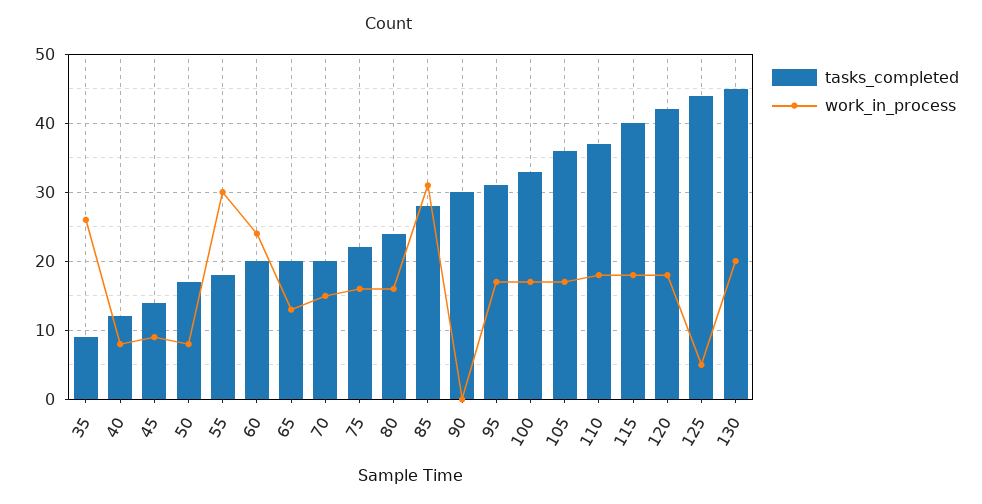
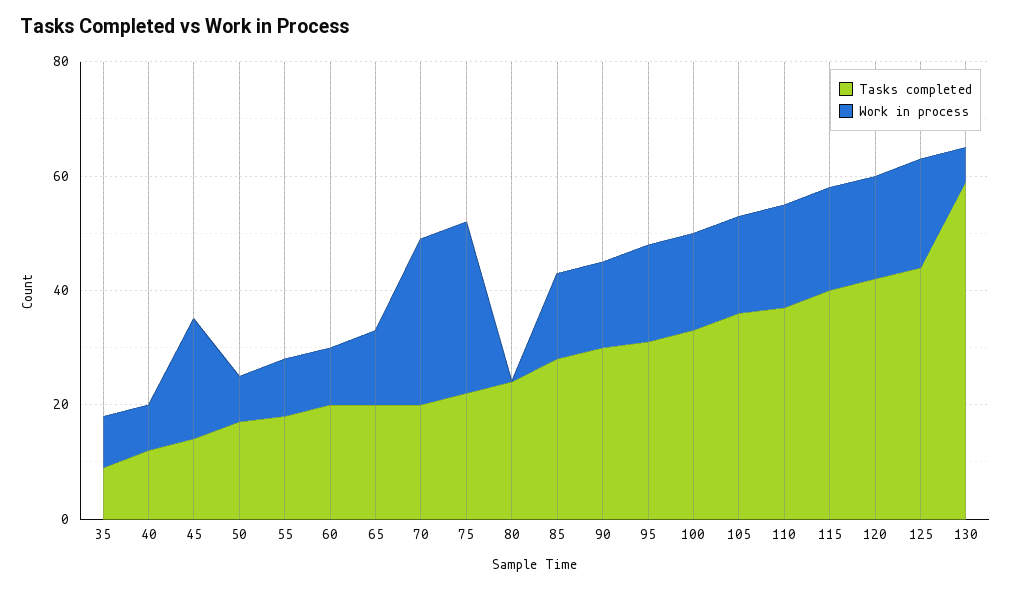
work_in_process, 35: 26 -> 10
work_in_process, 45: 9 -> 20
work_in_process, 55: 30 -> 10
work_in_process, 60: 24 -> 10
work_in_process, 70: 15 -> 30
work_in_process, 75: 16 -> 30
work_in_process, 80: 16 -> 0
work_in_process, 85: 31 -> 15
work_in_process, 90: 0 -> 15
work_in_process, 125: 5 -> 20
tasks_completed, 130: 45 -> 60
work_in_process, 130: 20 -> 5

